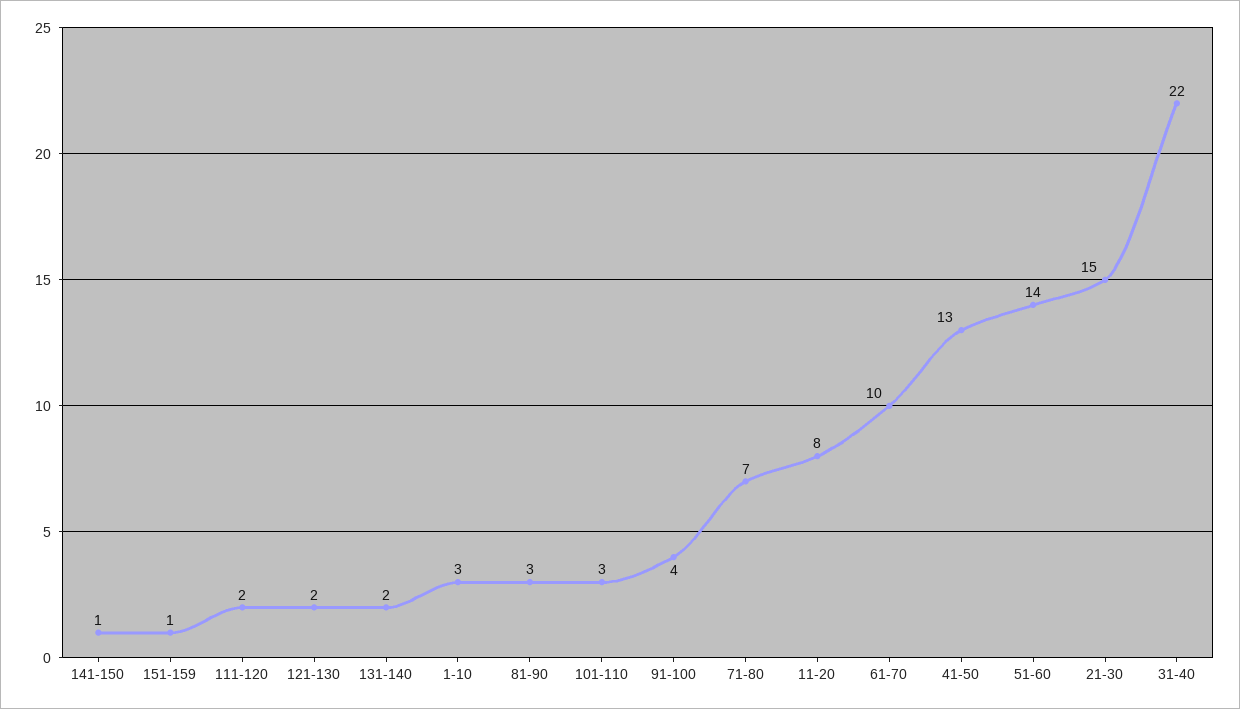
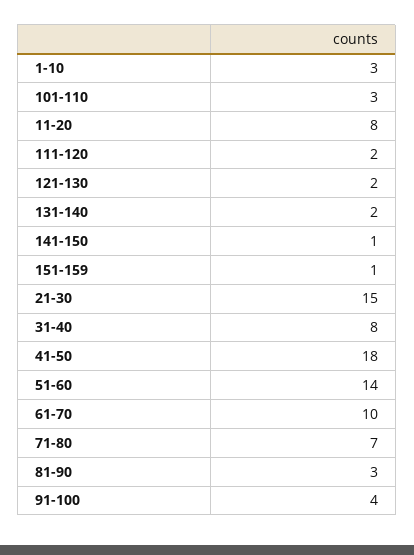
41-50: 13 -> 18
31-40: 22 -> 8

